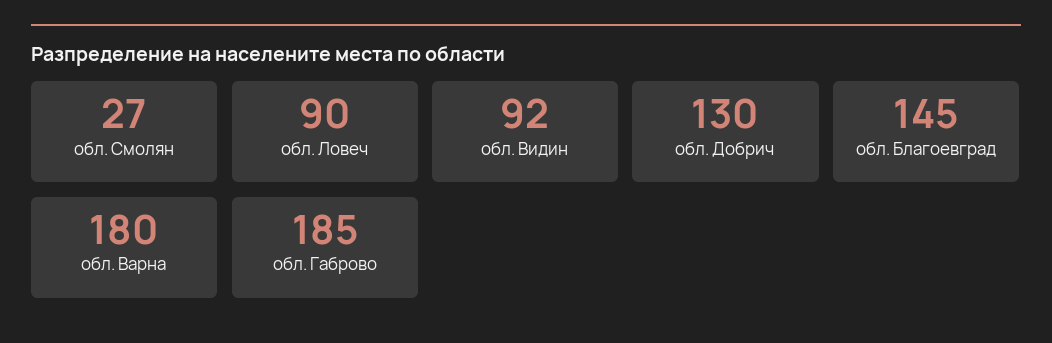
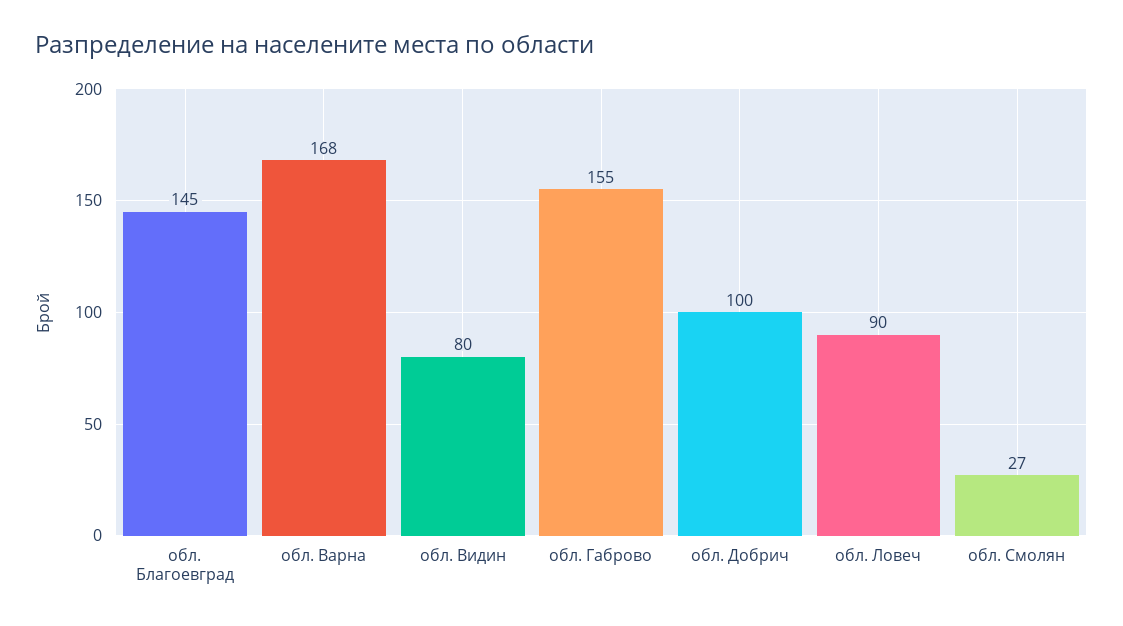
обл. Видин: 92 -> 80
обл. Добрич: 130 -> 100
обл. Варна: 180 -> 168
обл. Габрово: 185 -> 155

